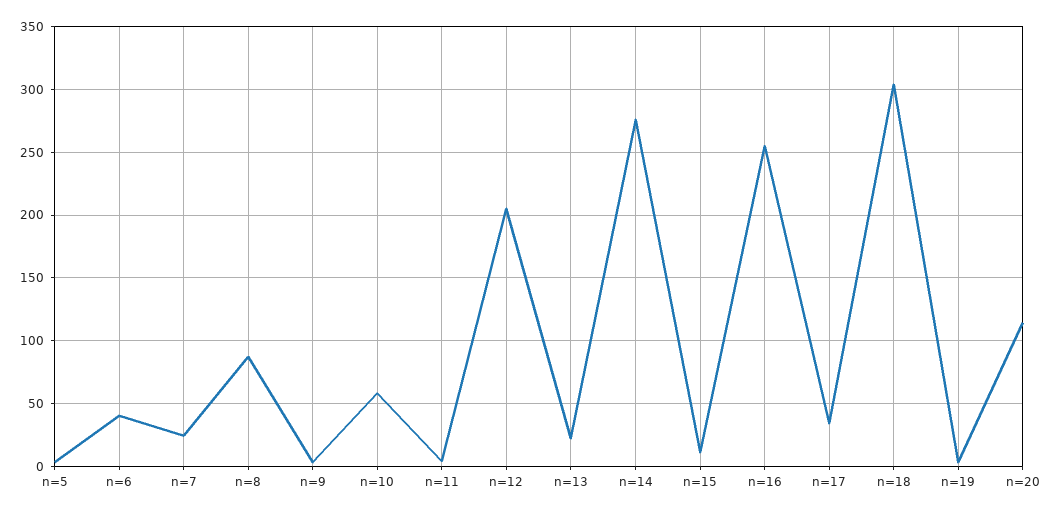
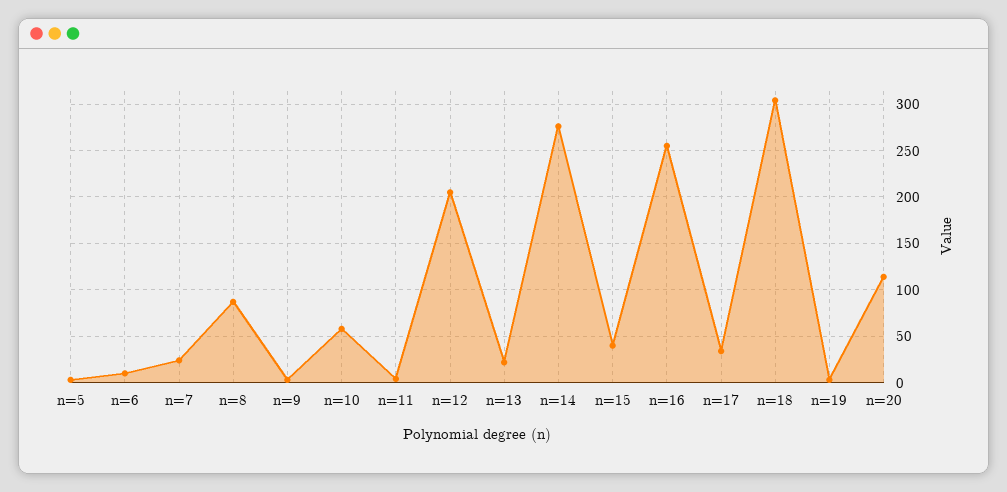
n=6: 40 -> 10
n=15: 10 -> 40

